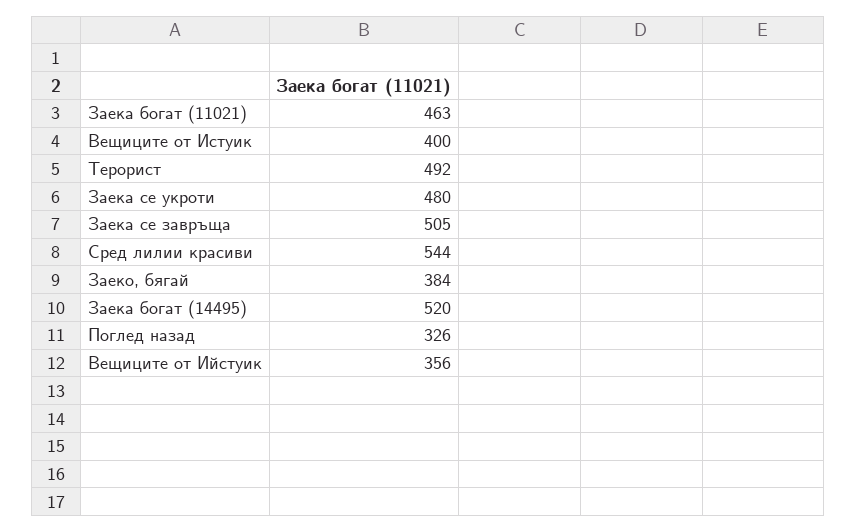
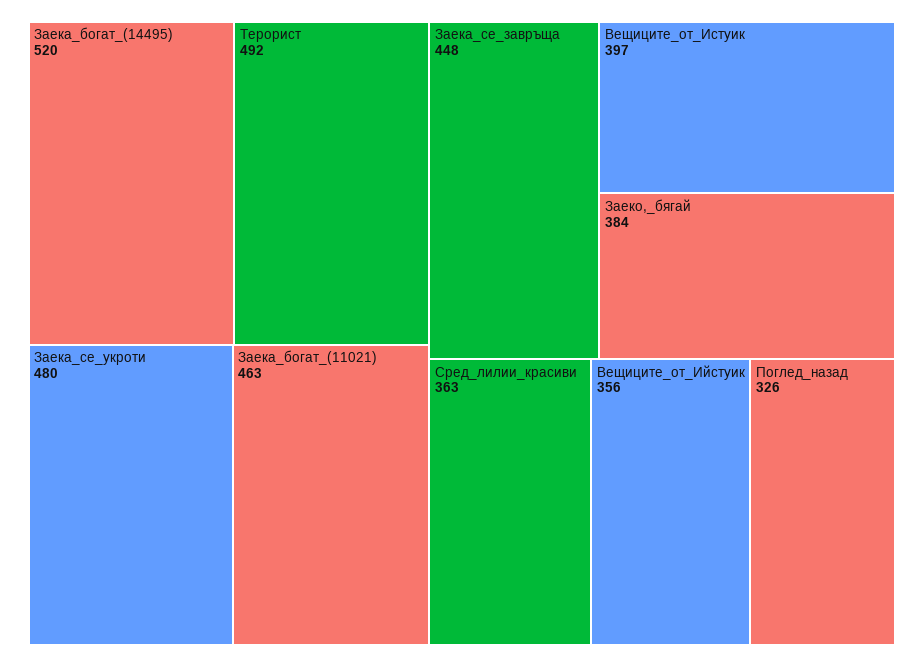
Вещиците от Истуик: 400 -> 397
Заека се завръща: 505 -> 448
Сред лилии красиви: 544 -> 363

